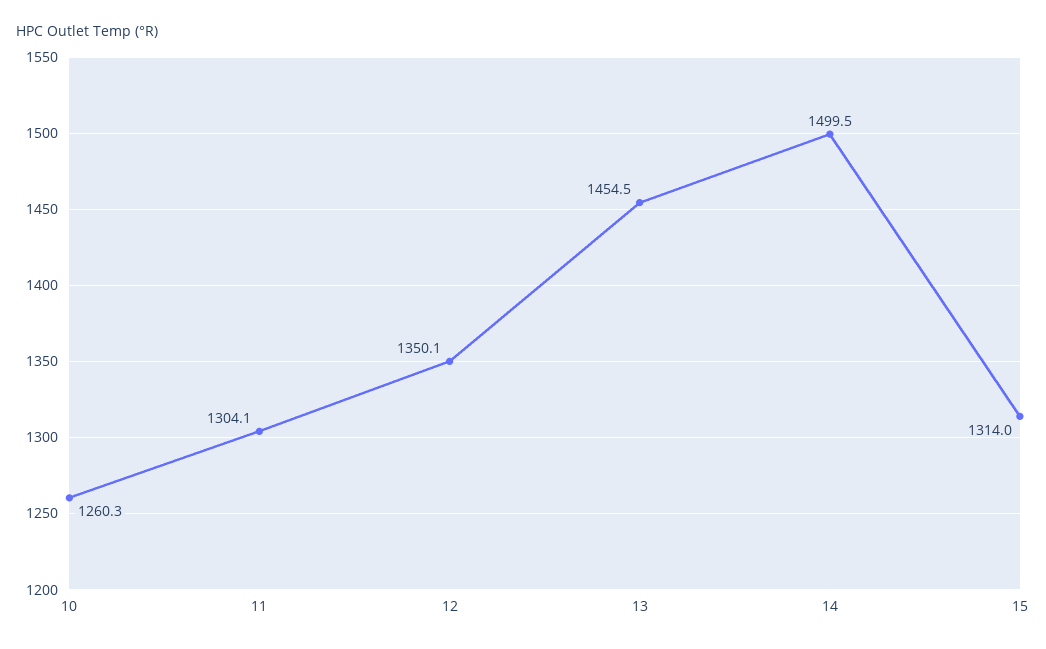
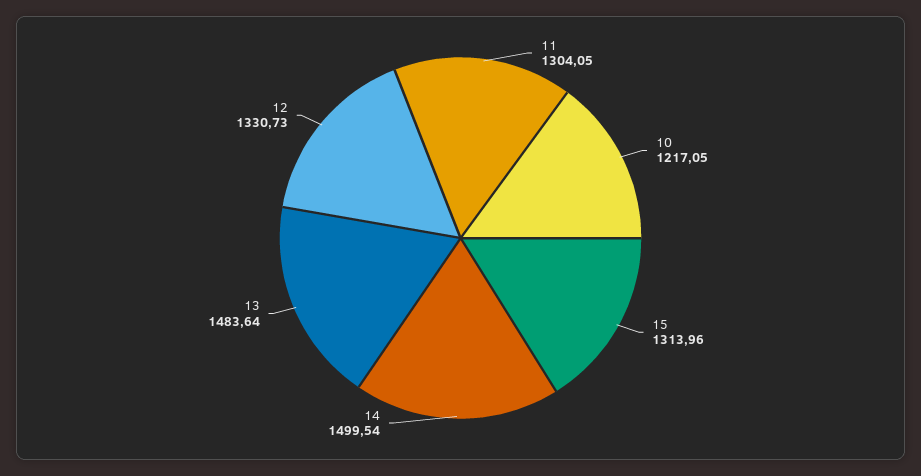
10: 1260.3 -> 1217.05
12: 1350.1 -> 1330.73
13: 1454.5 -> 1483.64

